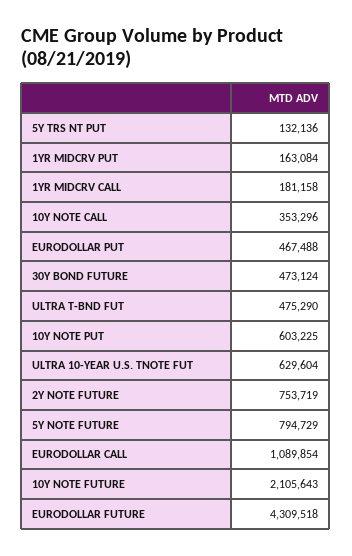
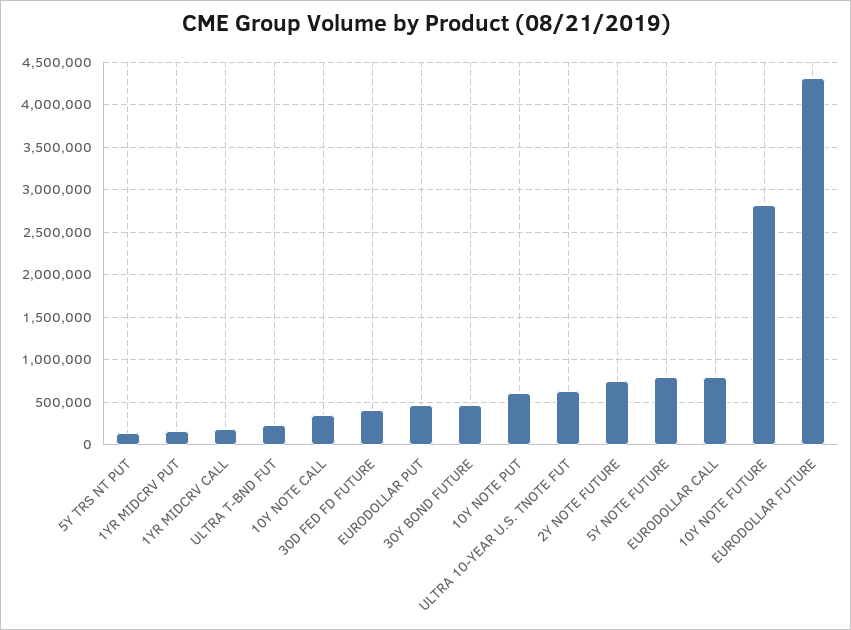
ULTRA T-BND FUT: 475290 -> 200000
EURODOLLAR CALL: 1089854 -> 800000
10Y NOTE FUTURE: 2105643 -> 2800000
30D FED FD FUTURE: none -> 400000

